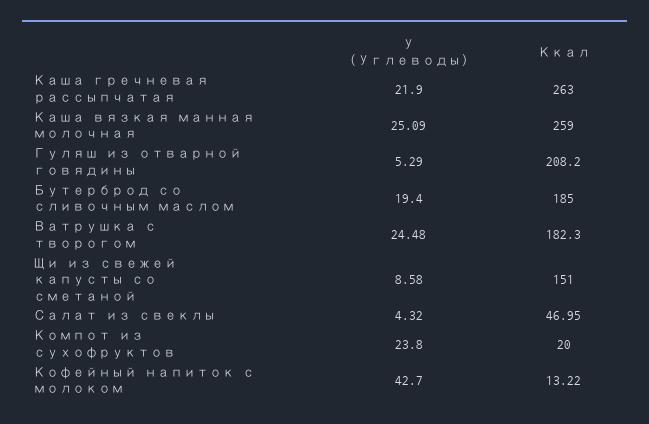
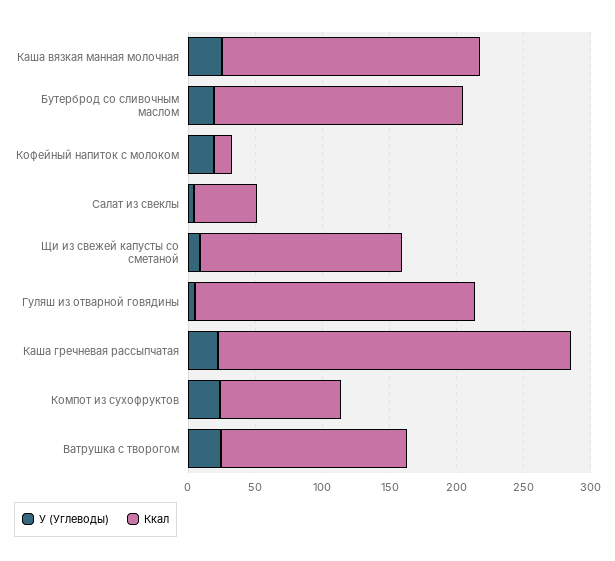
Ккал, Каша вязкая манная молочная: 259 -> 190
Ккал, Ватрушка с творогом: 182.3 -> 140
Ккал, Компот из сухофруктов: 20 -> 90
У (Углеводы), Кофейный напиток с молоком: 42.7 -> 20

